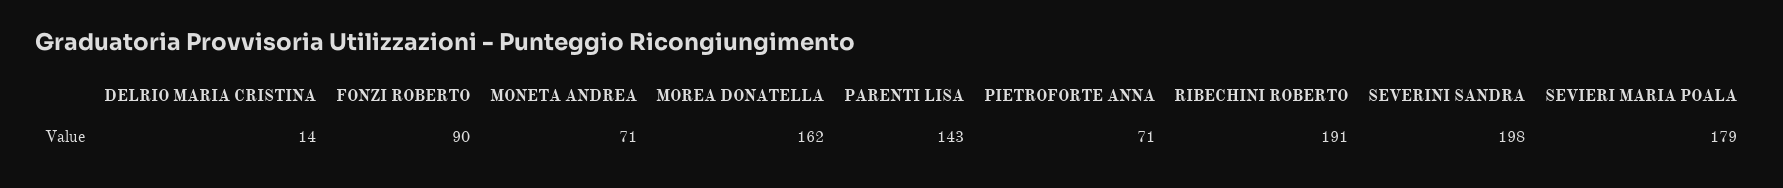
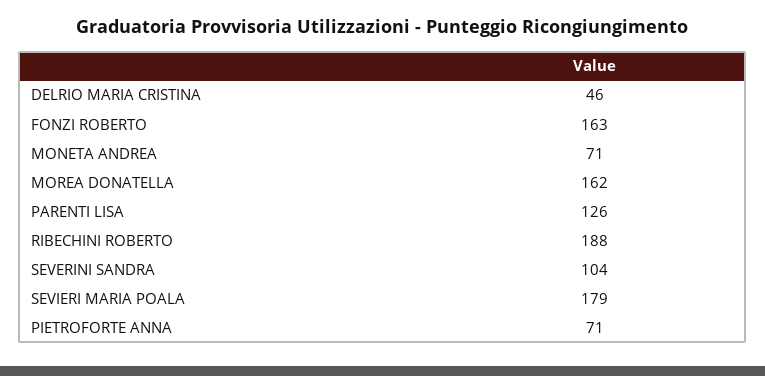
DELRIO MARIA CRISTINA: 14 -> 46
FONZI ROBERTO: 90 -> 163
PARENTI LISA: 143 -> 126
RIBECHINI ROBERTO: 191 -> 188
SEVERINI SANDRA: 198 -> 104

